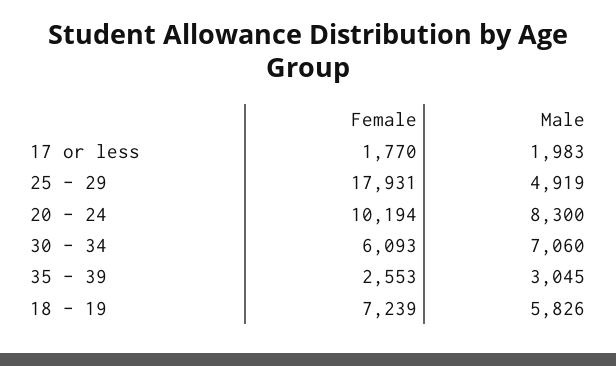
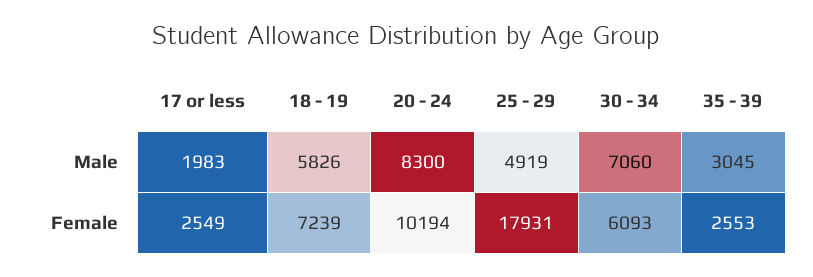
Female, 17 or less: 1770 -> 2549

